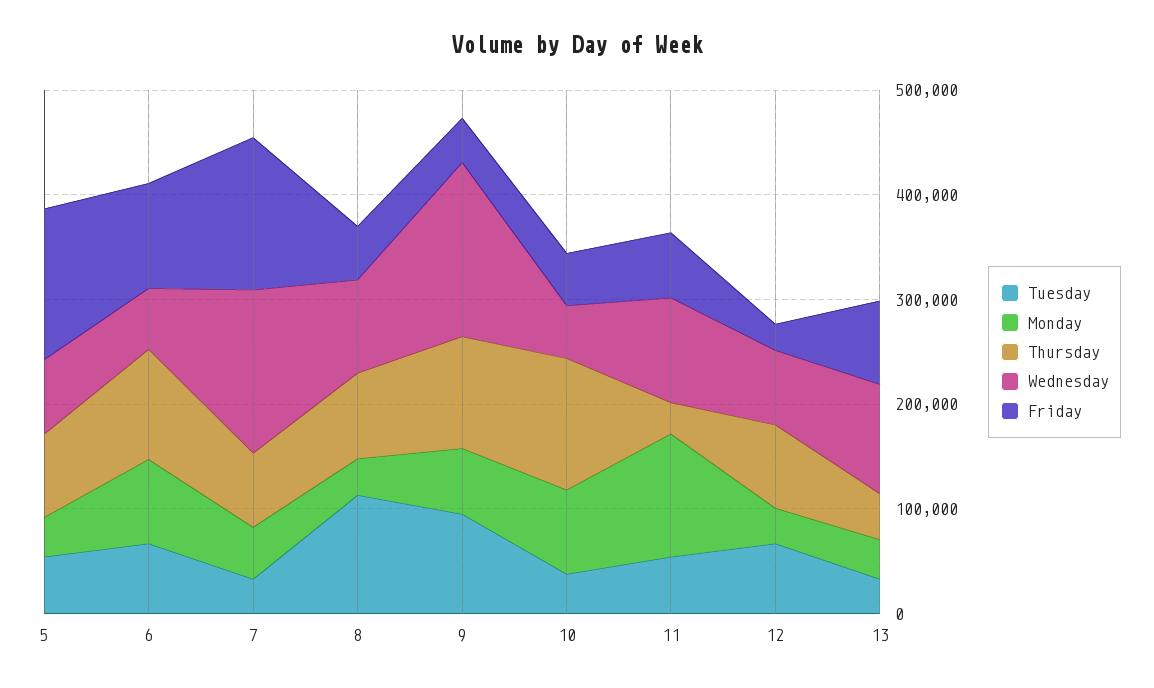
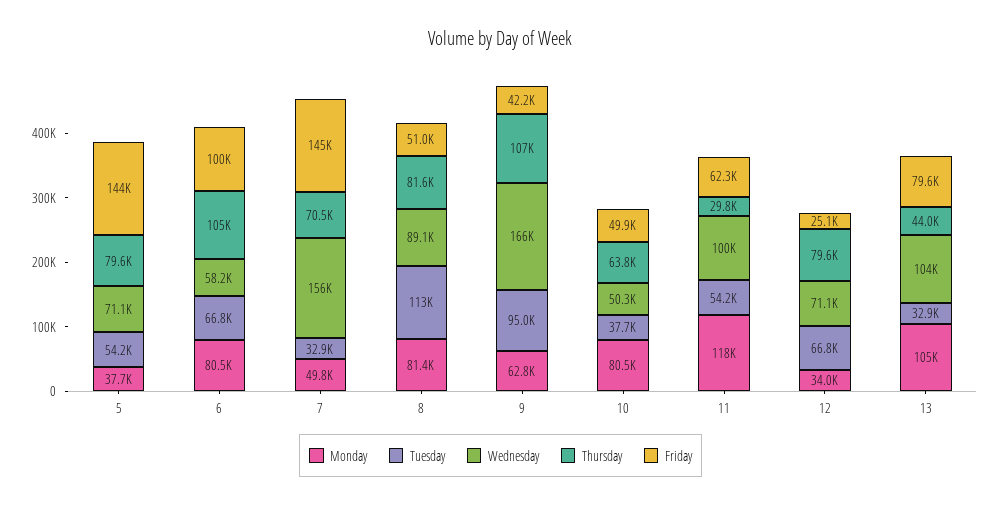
Monday, 8: 40000 -> 81400
Thursday, 10: 120000 -> 63800
Monday, 13: 40000 -> 105000

